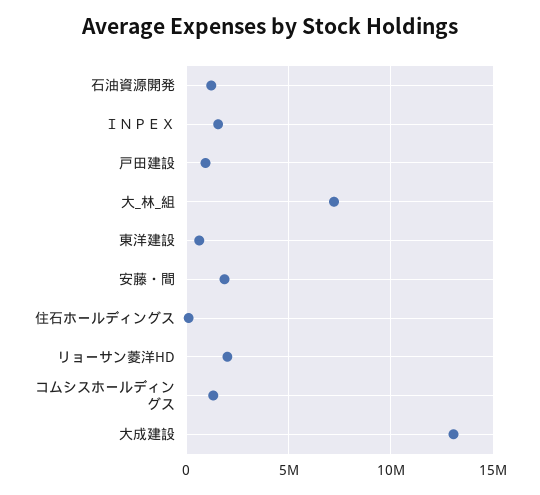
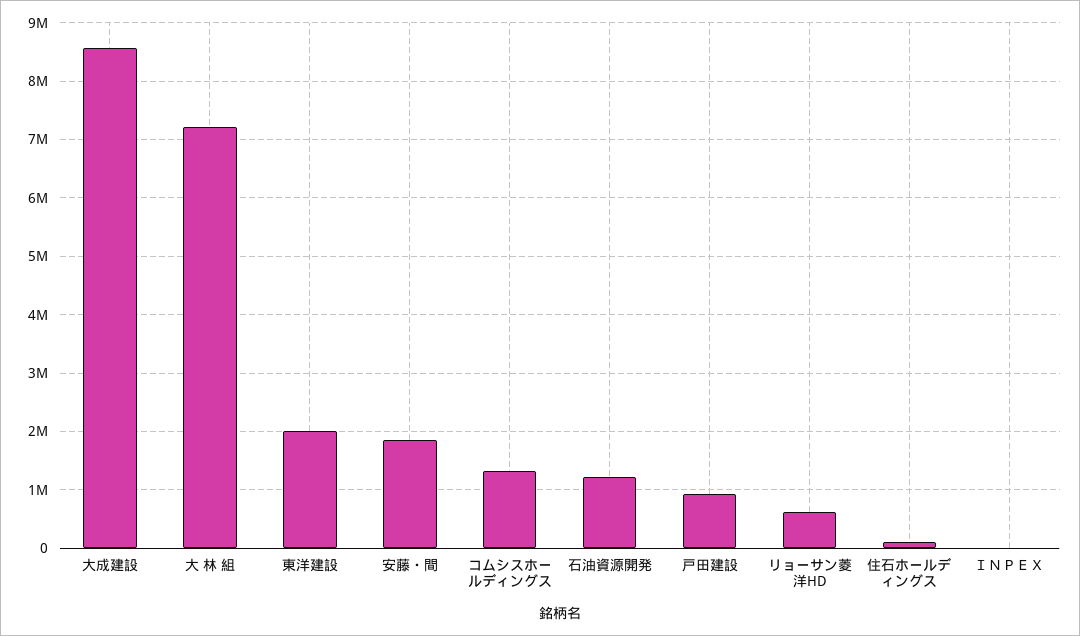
ＩＮＰＥＸ: 1500000 -> 0
東洋建設: 500000 -> 2000000
リョーサン菱洋HD: 2000000 -> 600000
大成建設: 13000000 -> 8600000

